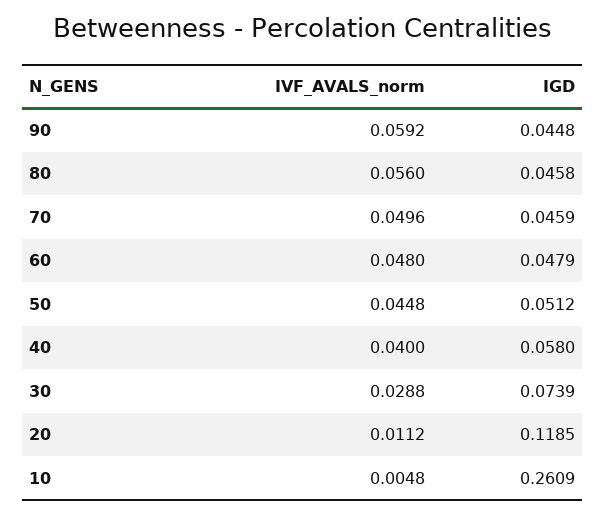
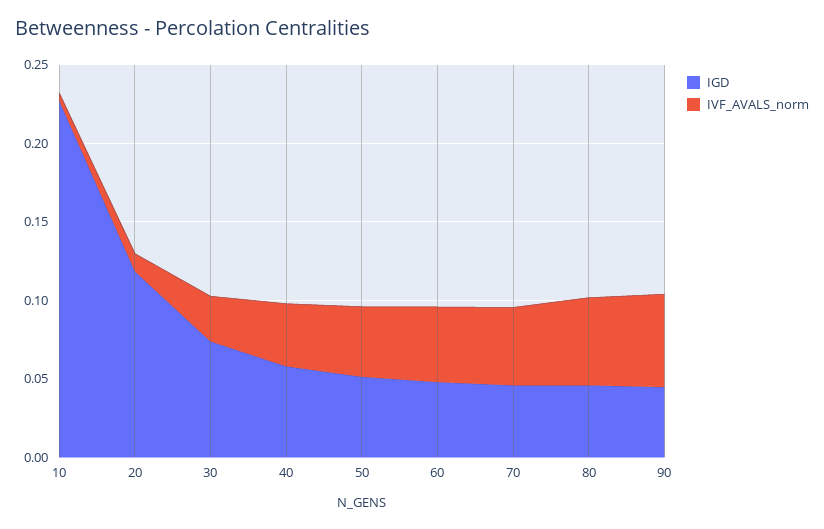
IGD, 10: 0.2609 -> 0.23

